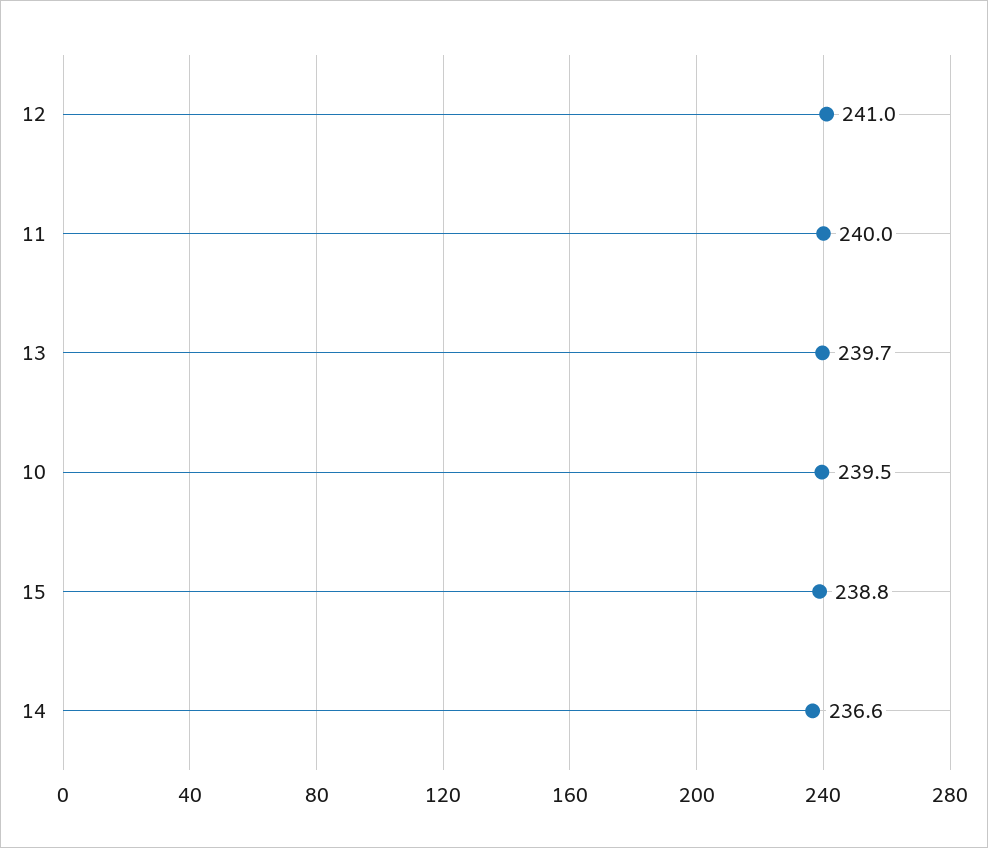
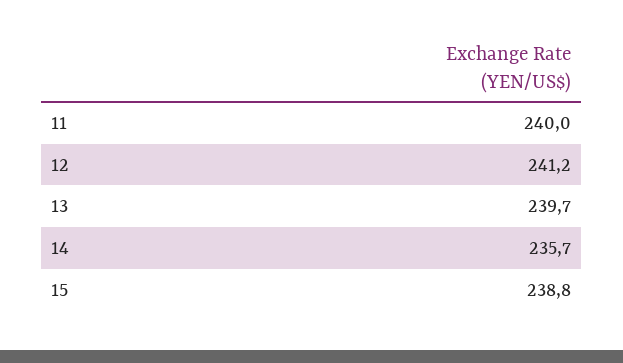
12: 241 -> 241.2
10: 239.5 -> none
14: 236.6 -> 235.7

